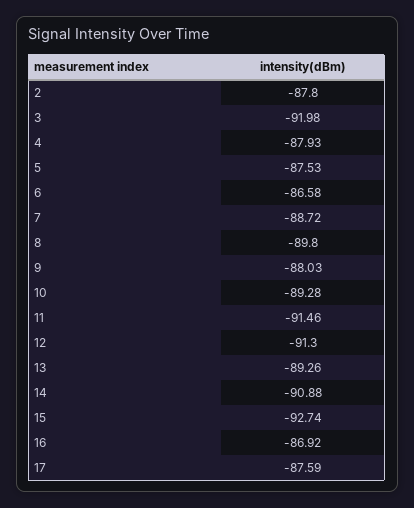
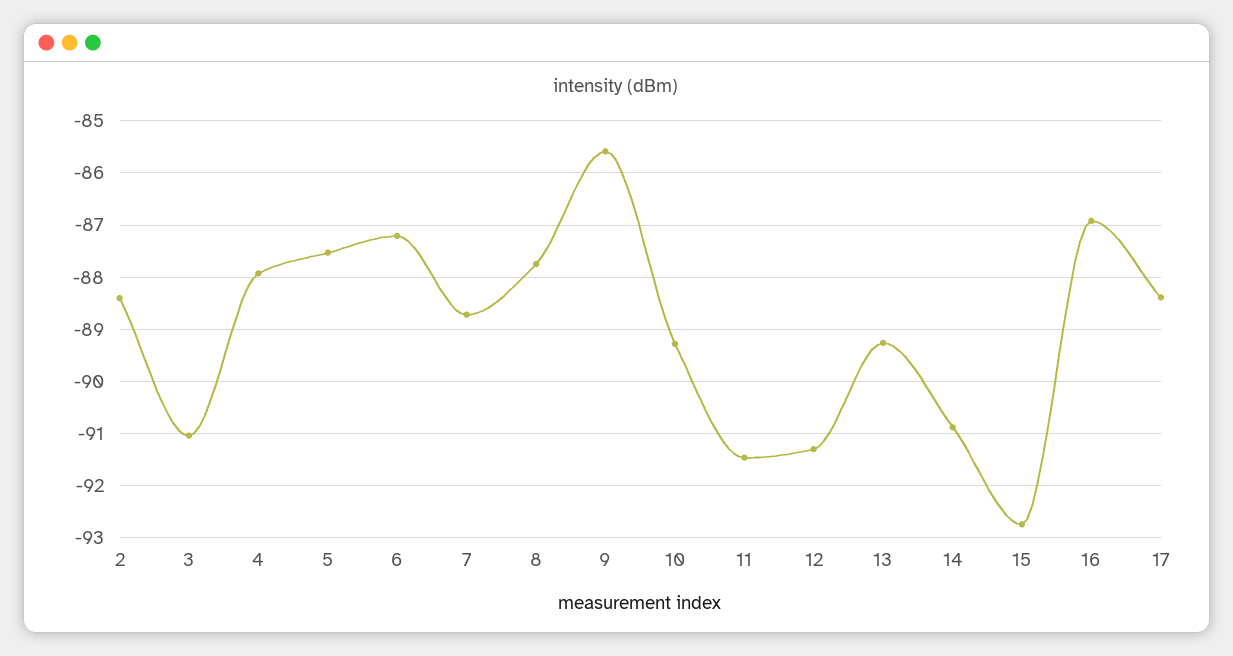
2: -87.8 -> -88.4
3: -91.98 -> -91
6: -86.58 -> -87.2
8: -89.8 -> -87.8
9: -88.03 -> -85.6
17: -87.59 -> -88.4

